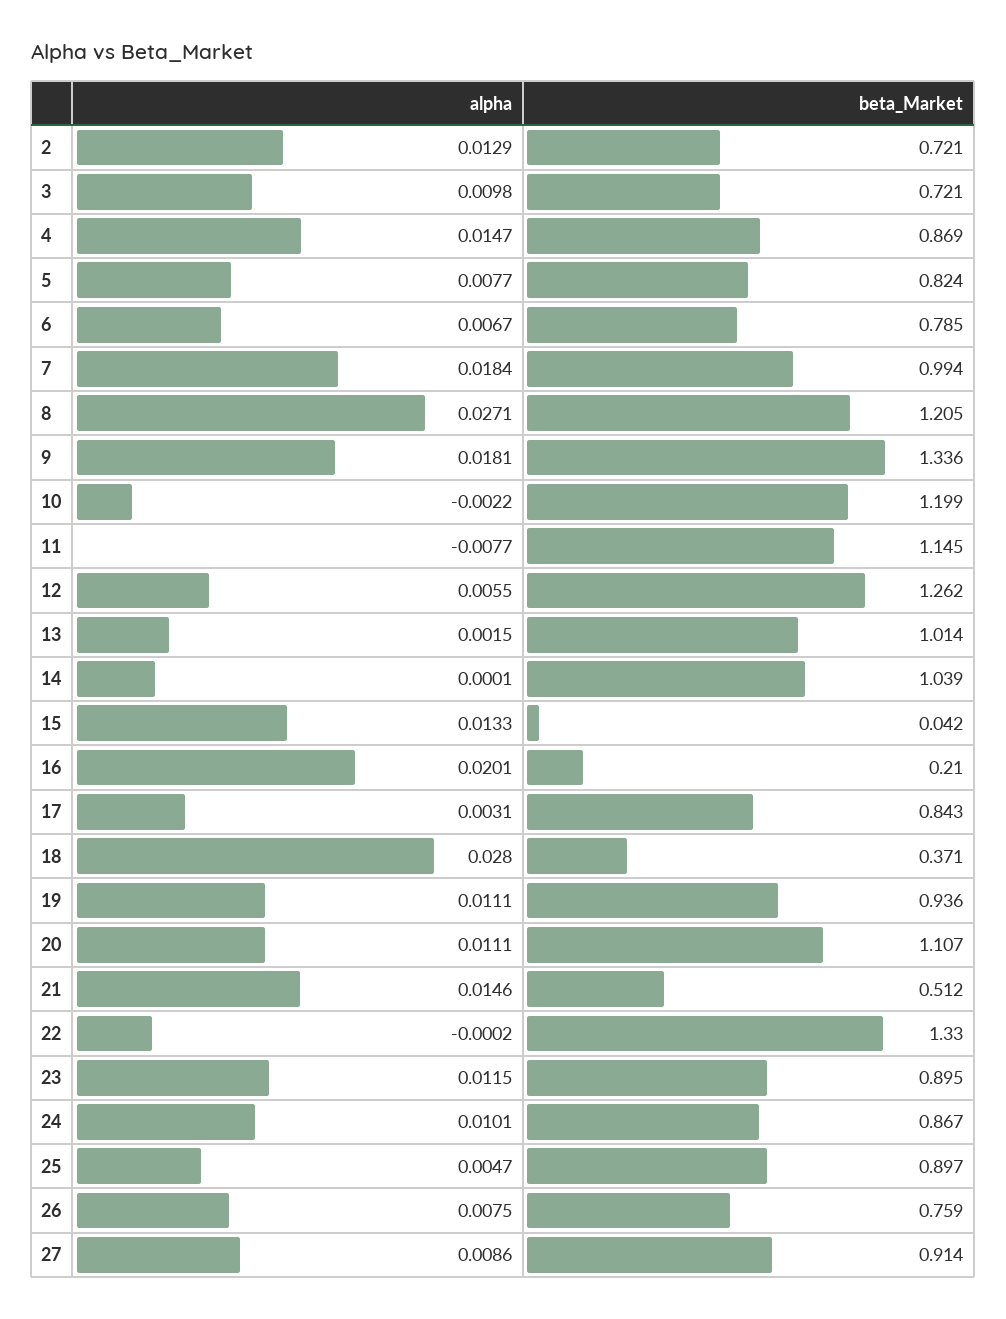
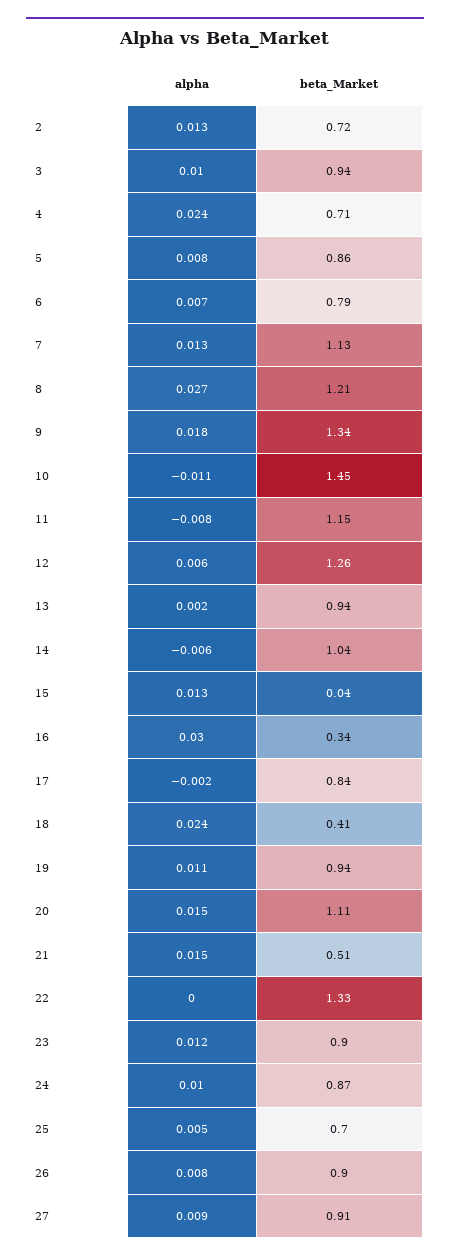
beta_Market, 3: 0.721 -> 0.94
alpha, 4: 0.0147 -> 0.024
beta_Market, 4: 0.869 -> 0.71
beta_Market, 5: 0.824 -> 0.86
alpha, 7: 0.0184 -> 0.013
beta_Market, 7: 0.994 -> 1.13
alpha, 10: -0.0022 -> -0.011
beta_Market, 10: 1.199 -> 1.45
beta_Market, 13: 1.014 -> 0.94
alpha, 14: 0.0001 -> -0.006
alpha, 16: 0.0201 -> 0.03
beta_Market, 16: 0.21 -> 0.34
alpha, 17: 0.0031 -> -0.002
alpha, 18: 0.028 -> 0.024
beta_Market, 18: 0.371 -> 0.41
alpha, 20: 0.0111 -> 0.015
beta_Market, 25: 0.897 -> 0.7
beta_Market, 26: 0.759 -> 0.9

